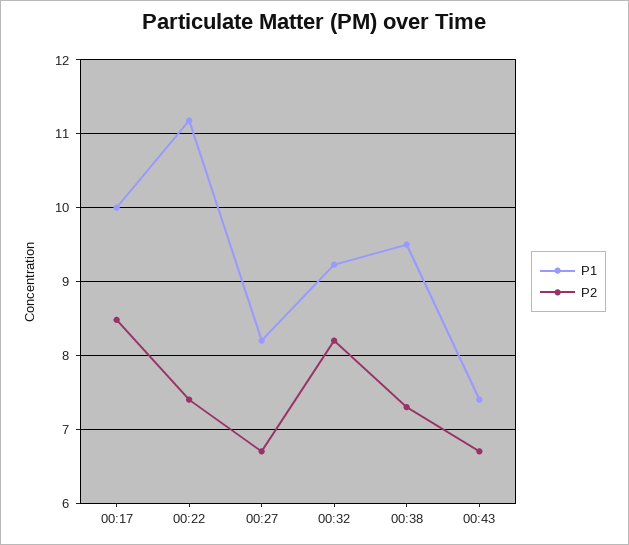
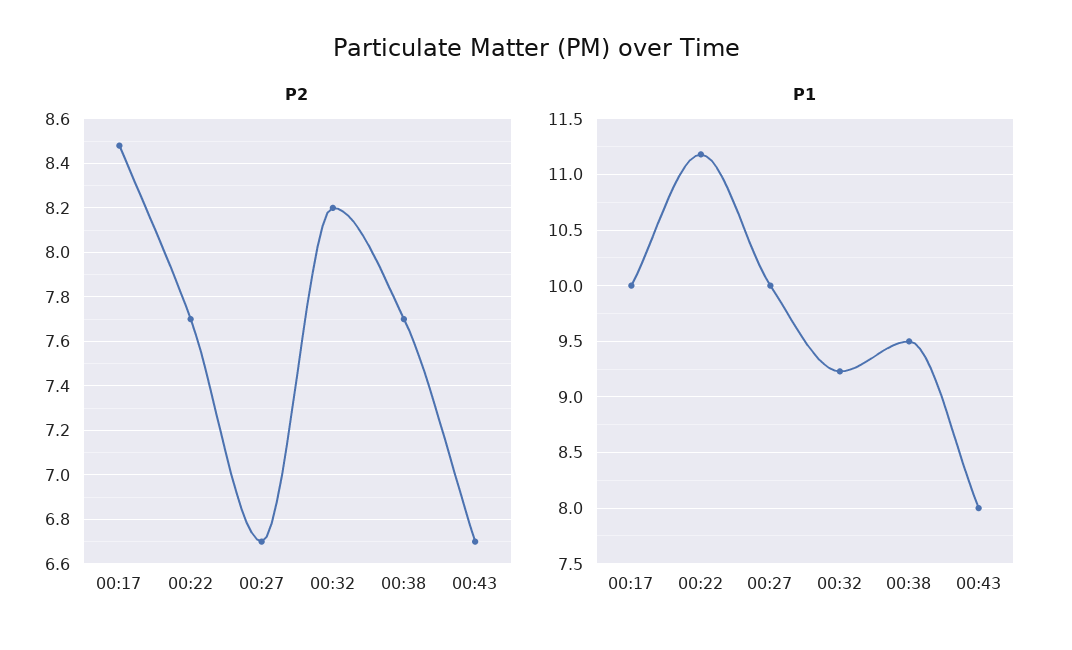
P2, 00:22: 7.4 -> 7.7
P1, 00:27: 8.2 -> 10
P2, 00:38: 7.3 -> 7.7
P1, 00:43: 7.4 -> 8

